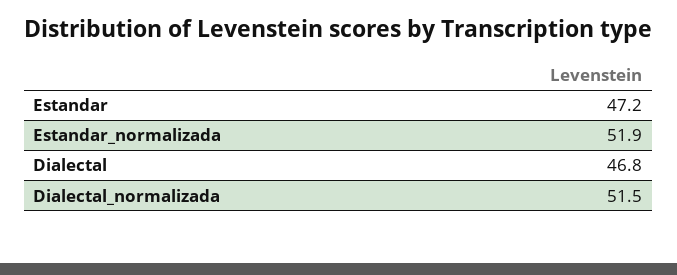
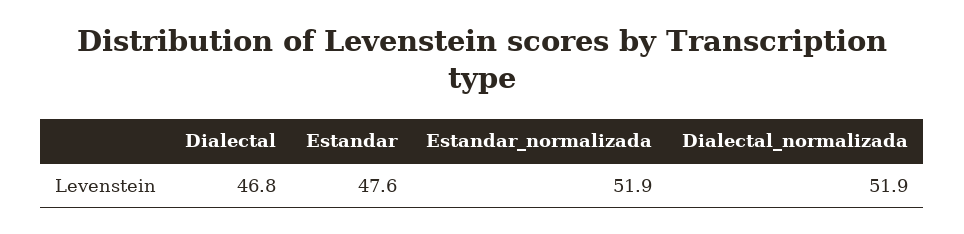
Estandar: 47.2 -> 47.6
Dialectal_normalizada: 51.5 -> 51.9

